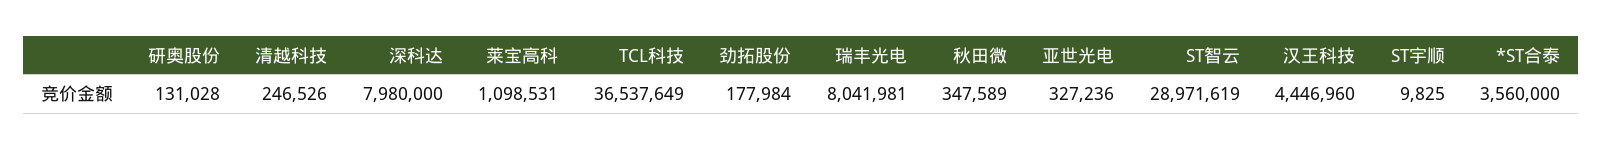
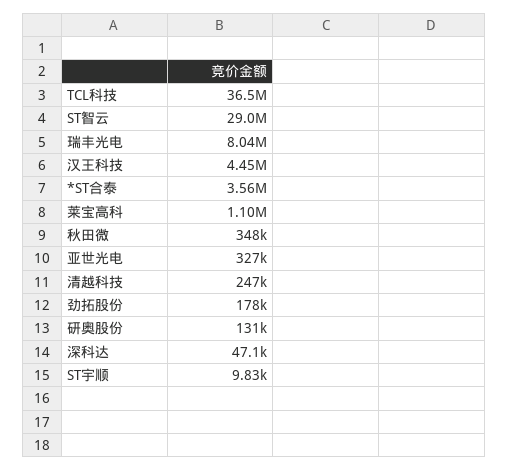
深科达: 7980000 -> 47100

